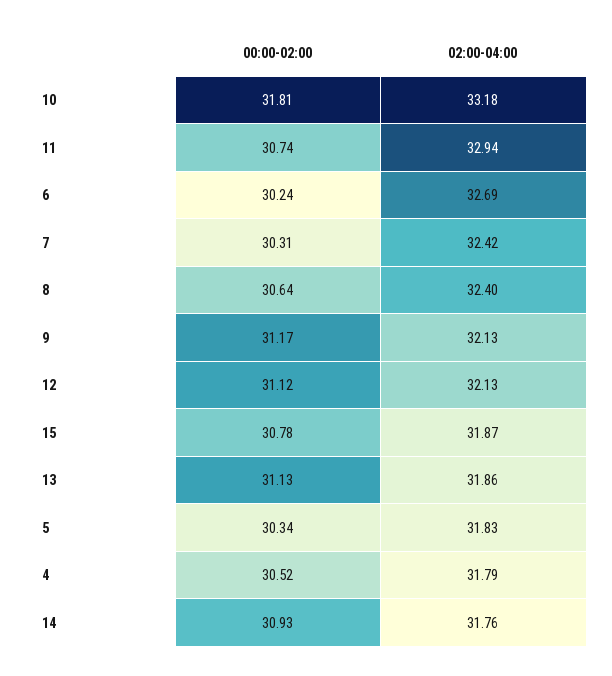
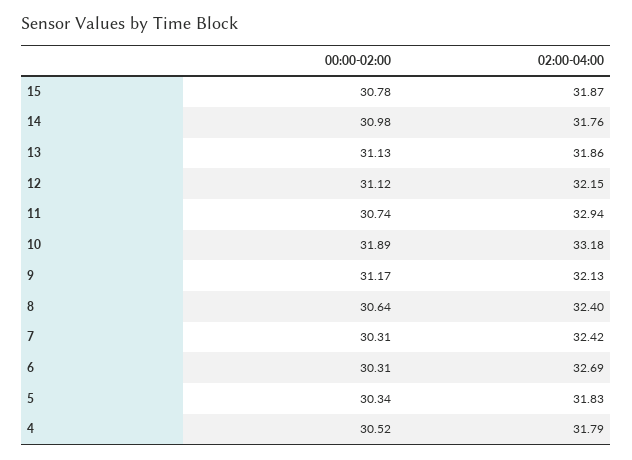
00:00-02:00, 10: 31.81 -> 31.89
00:00-02:00, 6: 30.24 -> 30.31
02:00-04:00, 12: 32.13 -> 32.15
00:00-02:00, 14: 30.93 -> 30.98

